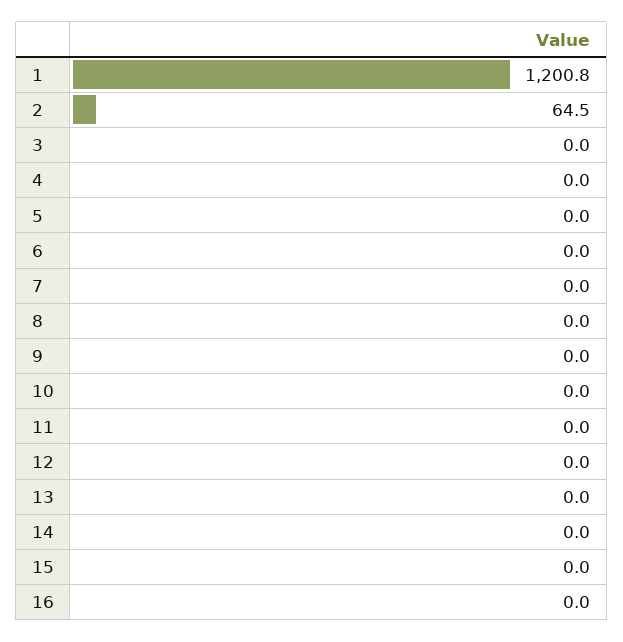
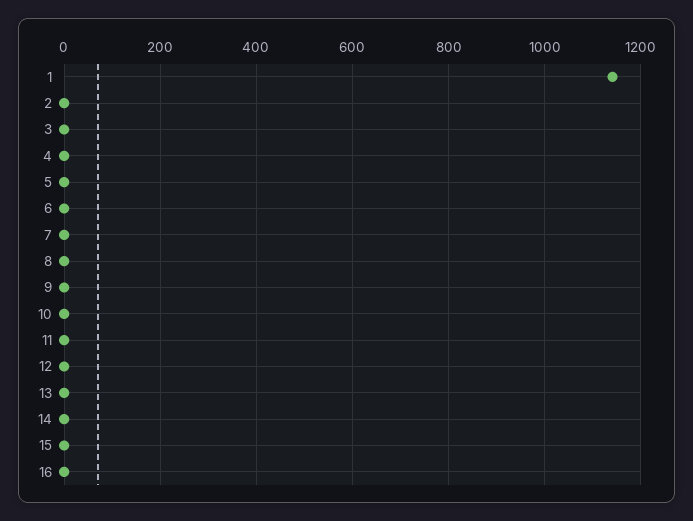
1: 1200.8 -> 1140
2: 64.5 -> 0

